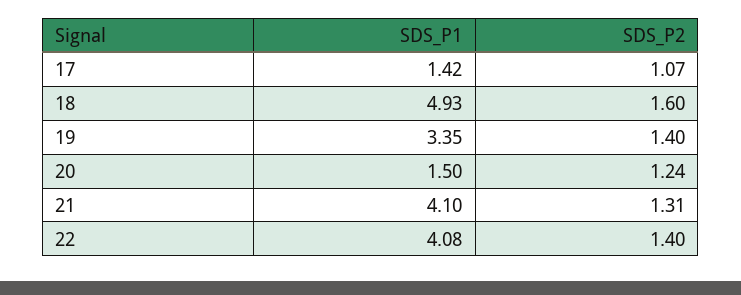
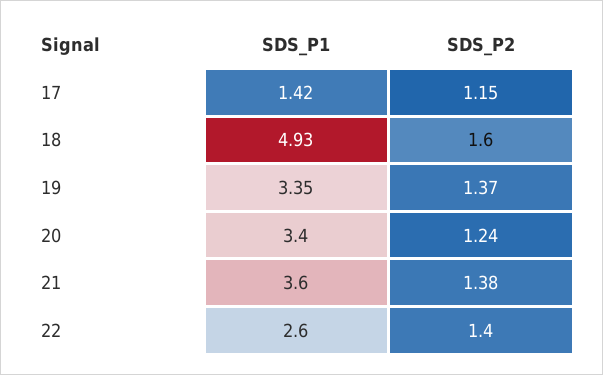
SDS_P2, 17: 1.07 -> 1.15
SDS_P2, 19: 1.4 -> 1.37
SDS_P1, 20: 1.5 -> 3.4
SDS_P1, 21: 4.1 -> 3.6
SDS_P2, 21: 1.31 -> 1.38
SDS_P1, 22: 4.08 -> 2.6

